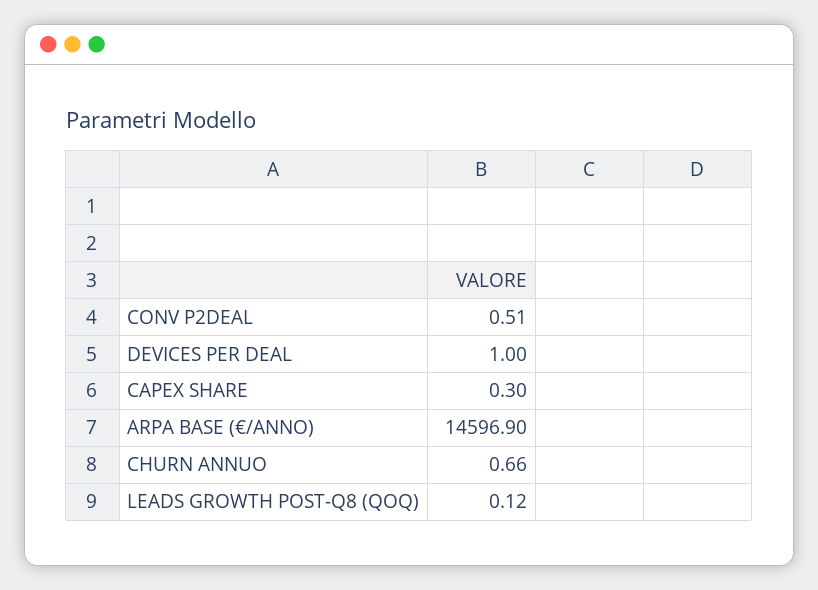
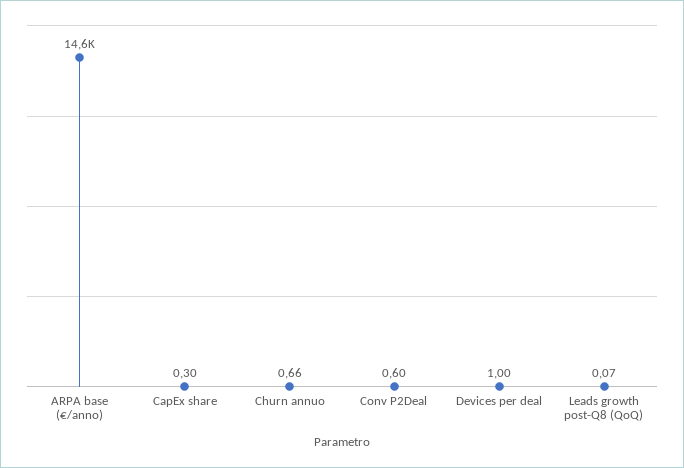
CONV P2DEAL: 0.51 -> 0.6
ARPA BASE (€/ANNO): 14596.9 -> 14600
LEADS GROWTH POST-Q8 (QOQ): 0.12 -> 0.07

